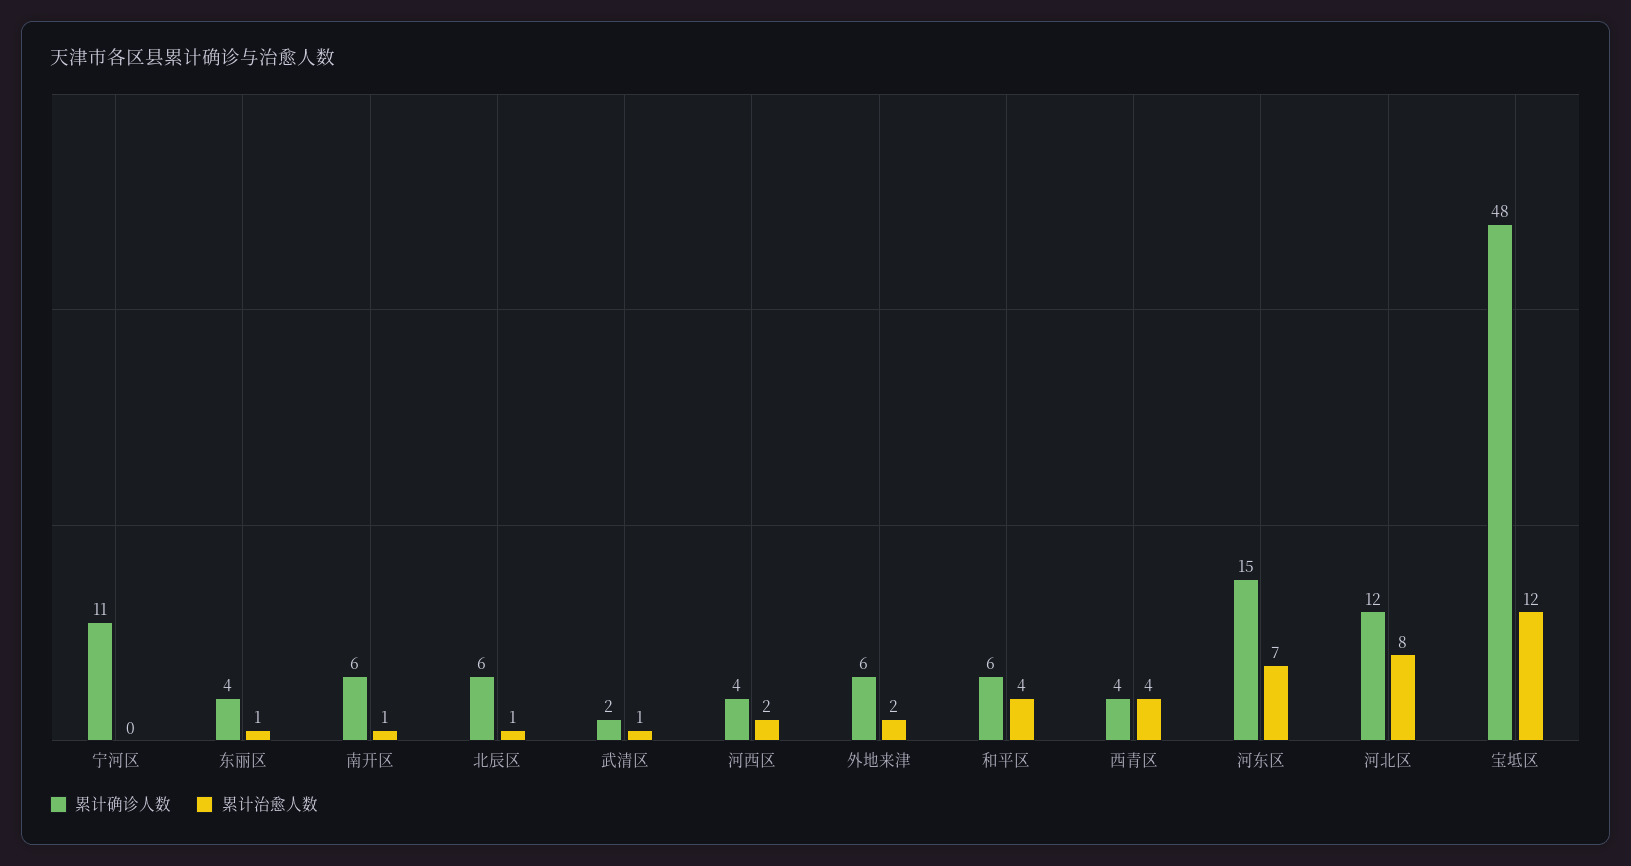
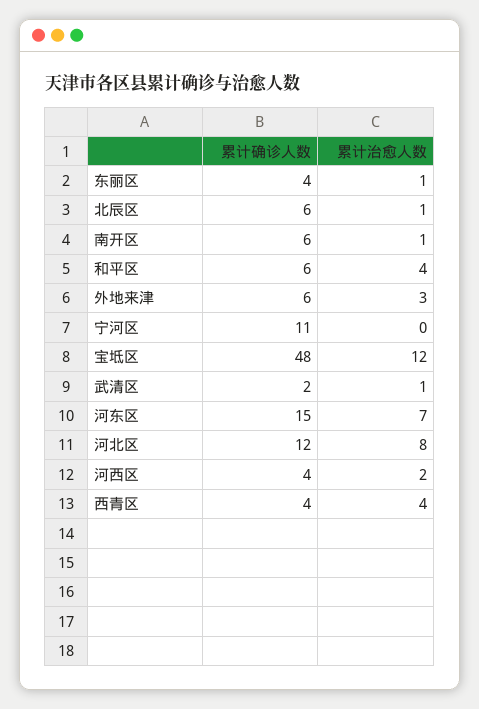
累计治愈人数, 外地来津: 2 -> 3

